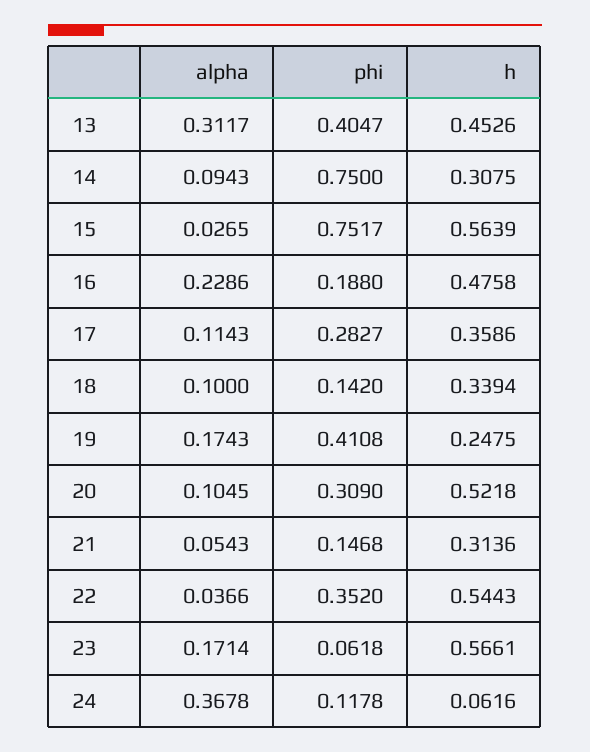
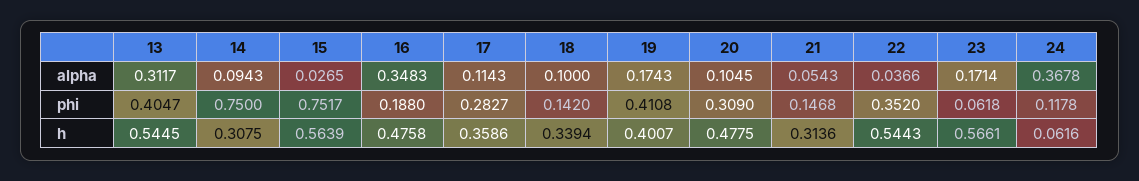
h, 13: 0.4526 -> 0.5445
alpha, 16: 0.2286 -> 0.3483
h, 19: 0.2475 -> 0.4007
h, 20: 0.5218 -> 0.4775

